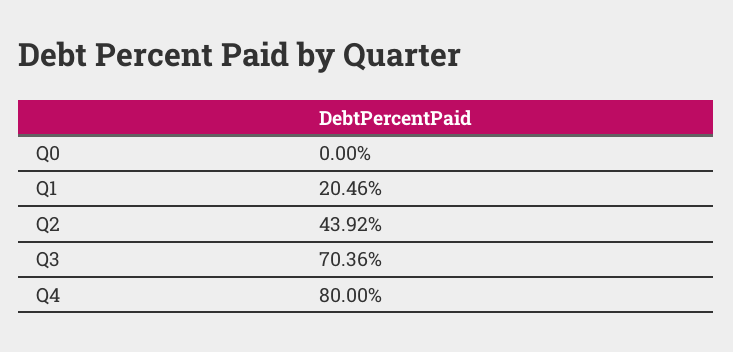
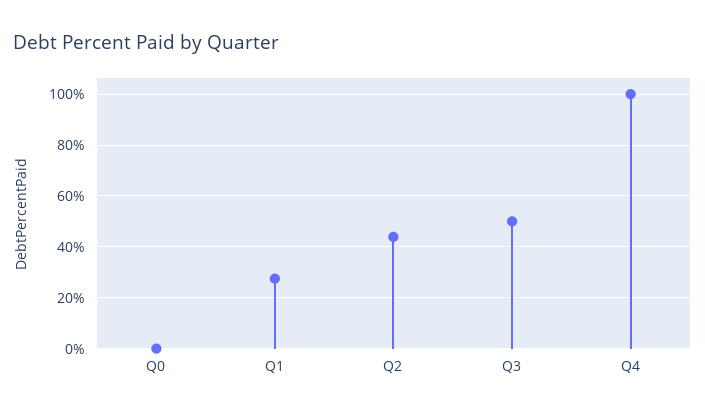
Q1: 20.46 -> 27.5
Q3: 70.36 -> 50
Q4: 80 -> 100

